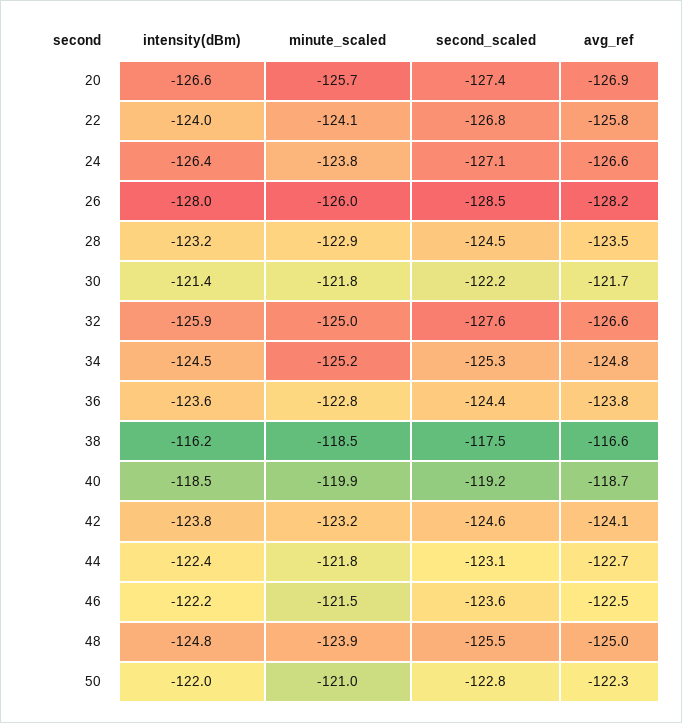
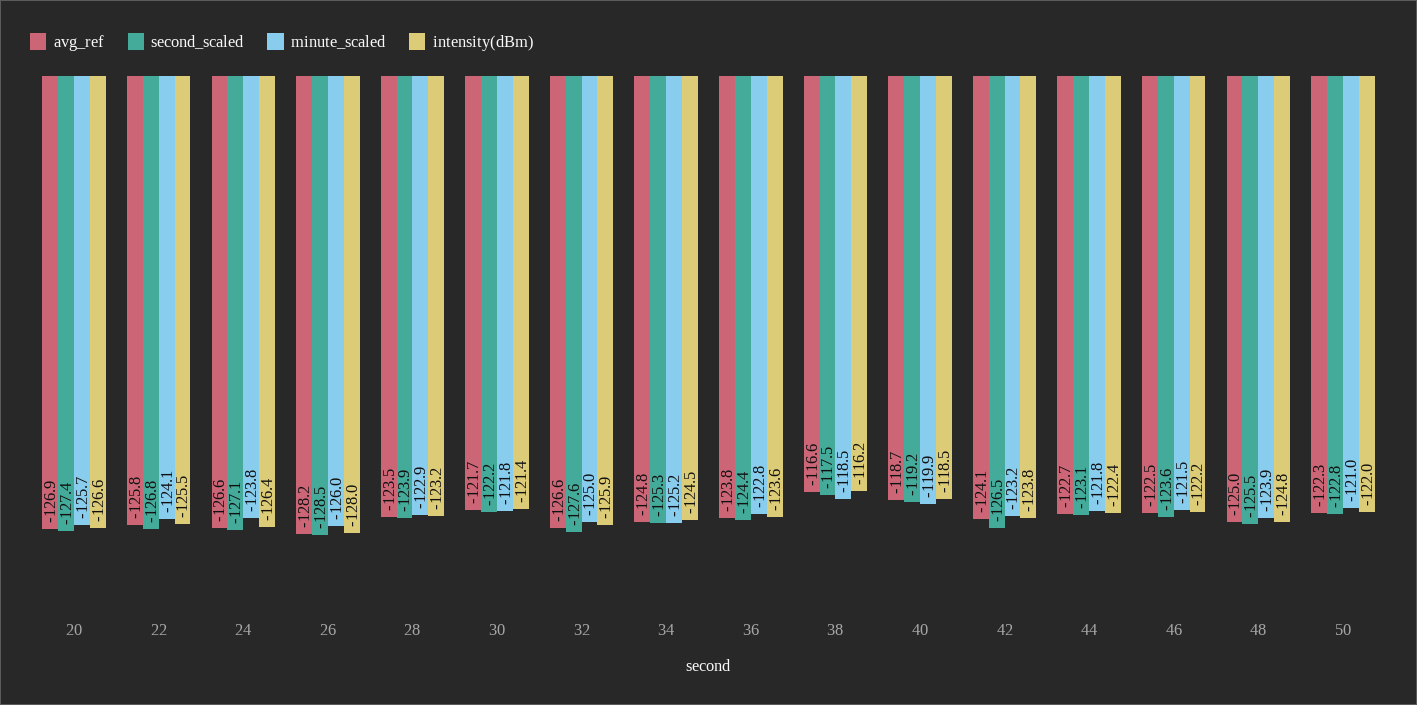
intensity(dBm), 22: -124 -> -125.5
second_scaled, 28: -124.5 -> -123.9
second_scaled, 42: -124.6 -> -126.5

